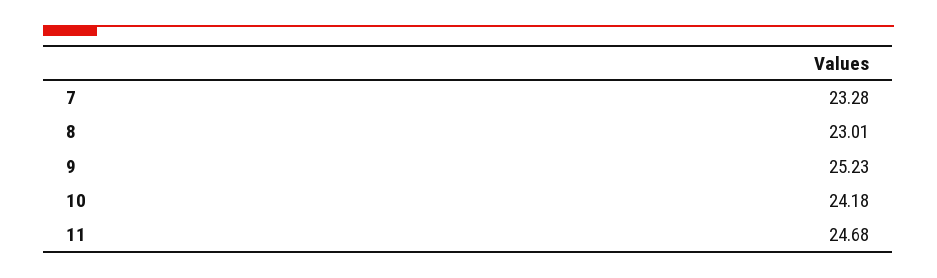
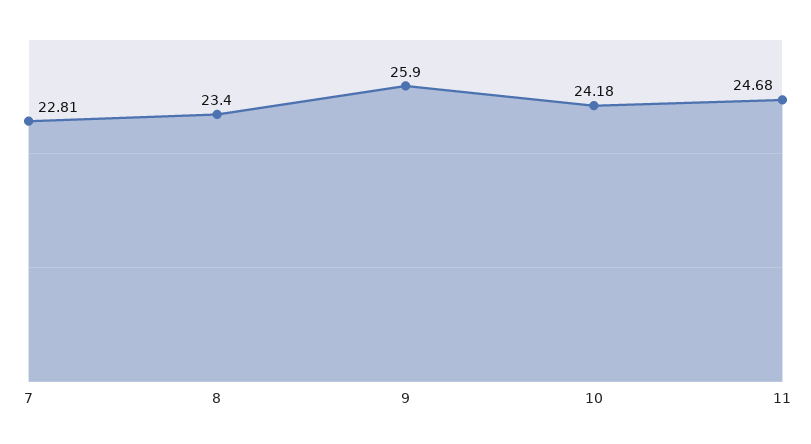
7: 23.28 -> 22.81
8: 23.01 -> 23.4
9: 25.23 -> 25.9

